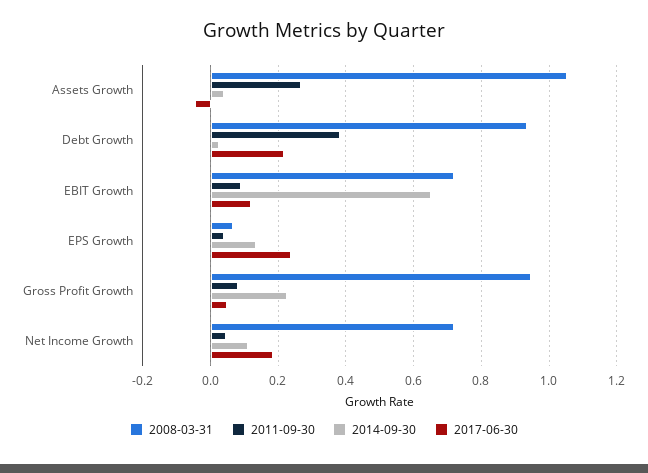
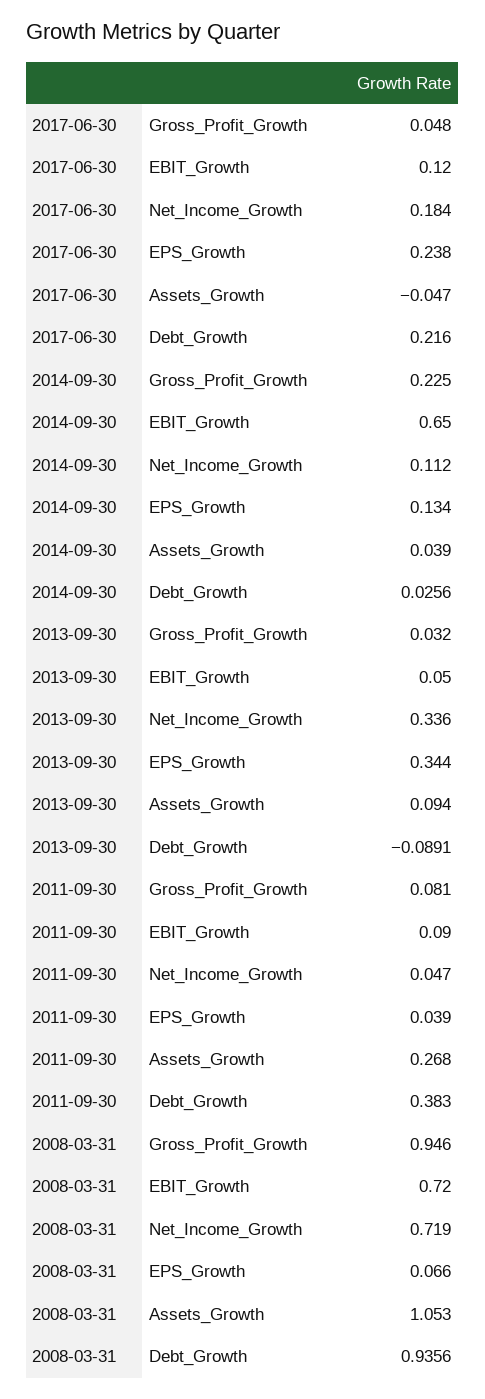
2013-09-30, Gross Profit Growth: none -> 0.032
2013-09-30, EBIT Growth: none -> 0.05
2013-09-30, Net Income Growth: none -> 0.336
2013-09-30, EPS Growth: none -> 0.344
2013-09-30, Assets Growth: none -> 0.094
2013-09-30, Debt Growth: none -> -0.0891

